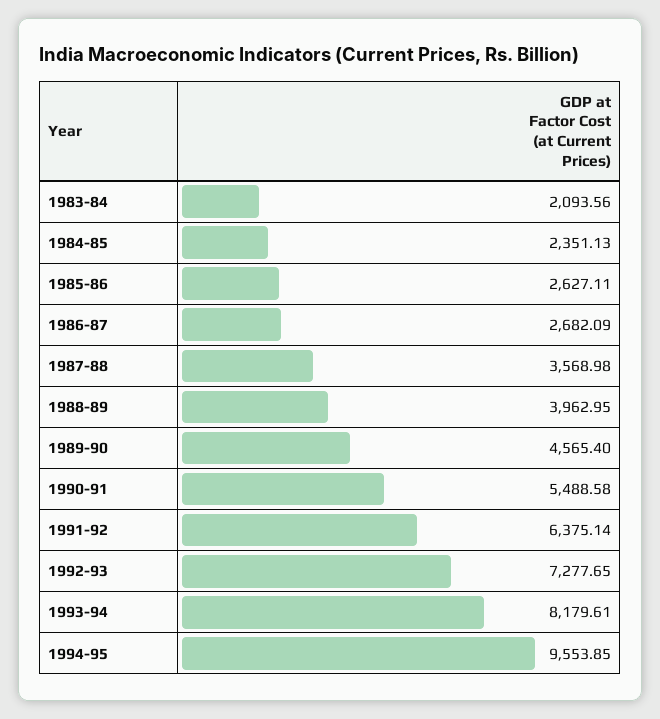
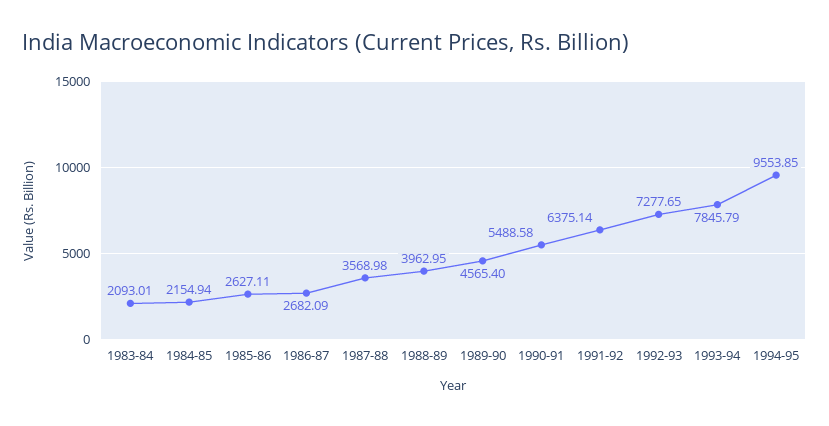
1983-84: 2093.56 -> 2093.01
1984-85: 2351.13 -> 2154.94
1993-94: 8179.61 -> 7845.79

